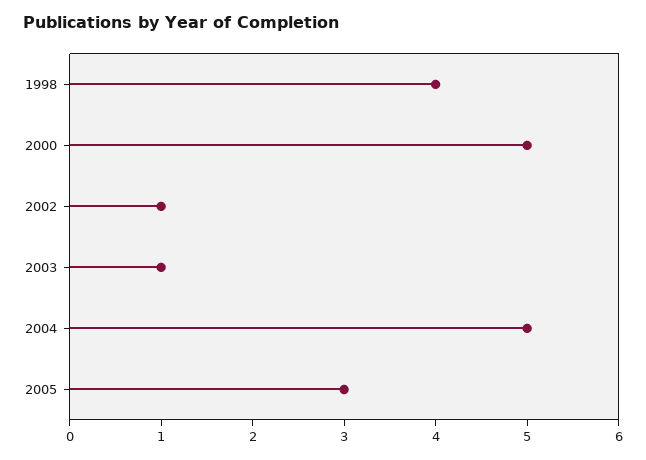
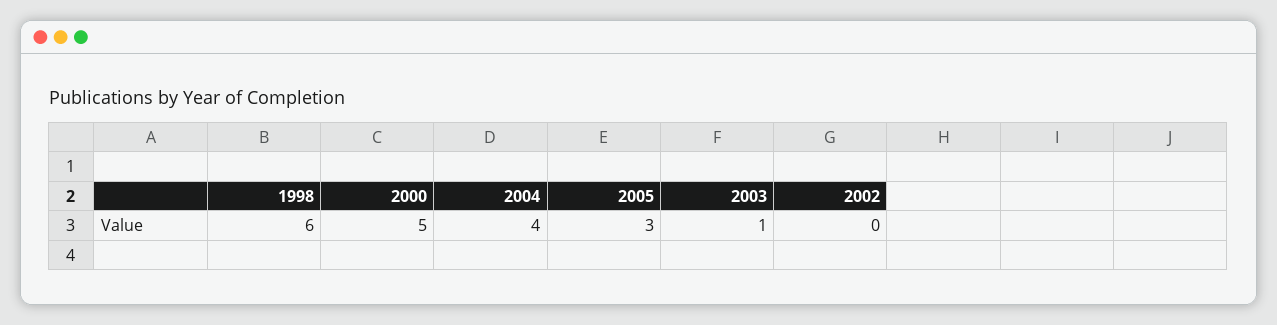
1998: 4 -> 6
2002: 1 -> 0
2004: 5 -> 4

